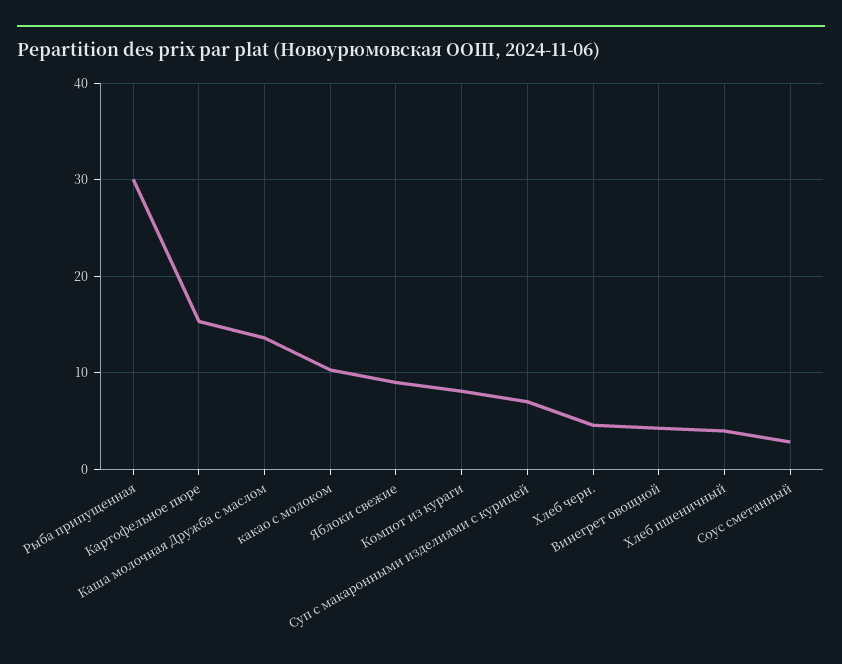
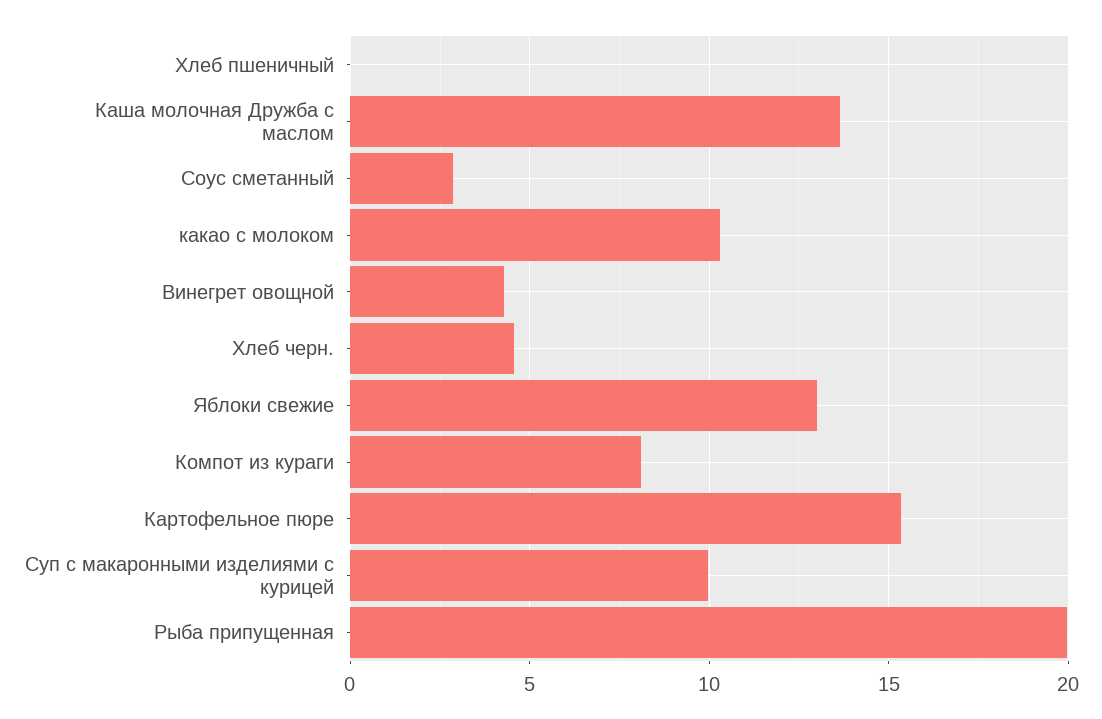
Рыба припущенная: 30 -> 20
Яблоки свежие: 9 -> 13
Суп с макаронными изделиями с курицей: 7 -> 10
Хлеб пшеничный: 4 -> 0

